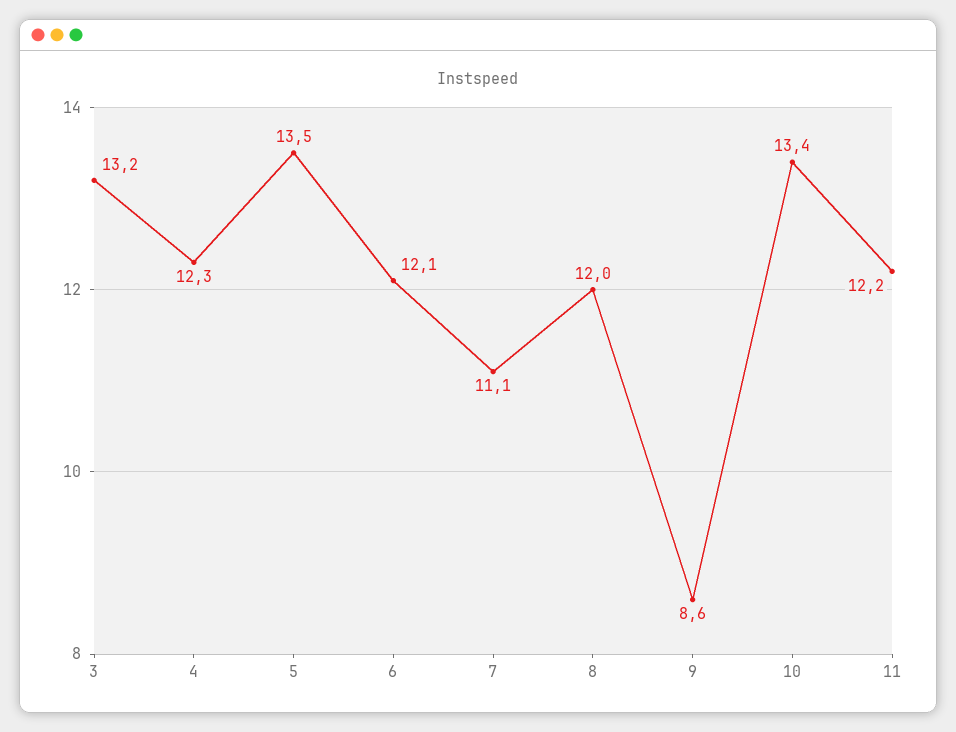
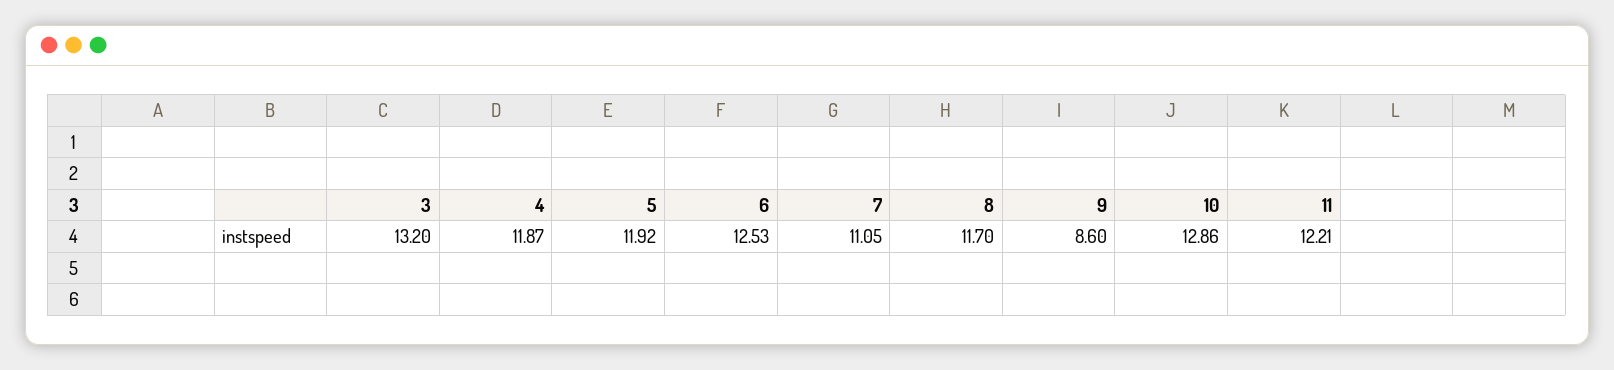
4: 12.3 -> 11.87
5: 13.5 -> 11.92
6: 12.1 -> 12.53
8: 12 -> 11.7
10: 13.4 -> 12.86

